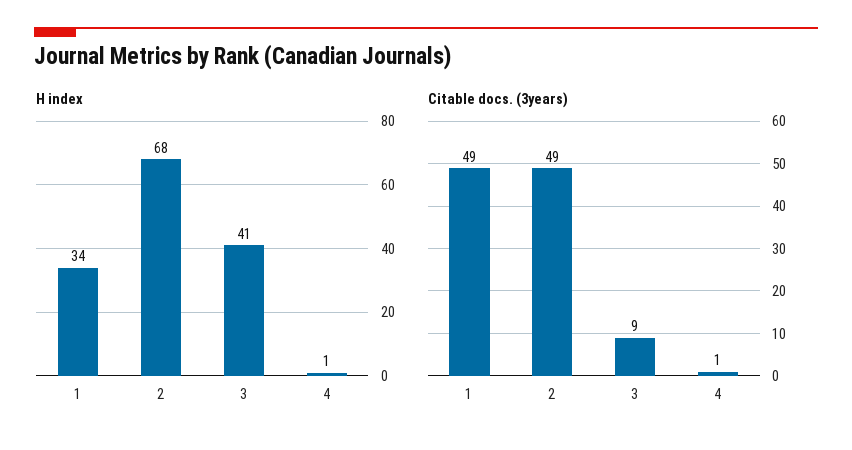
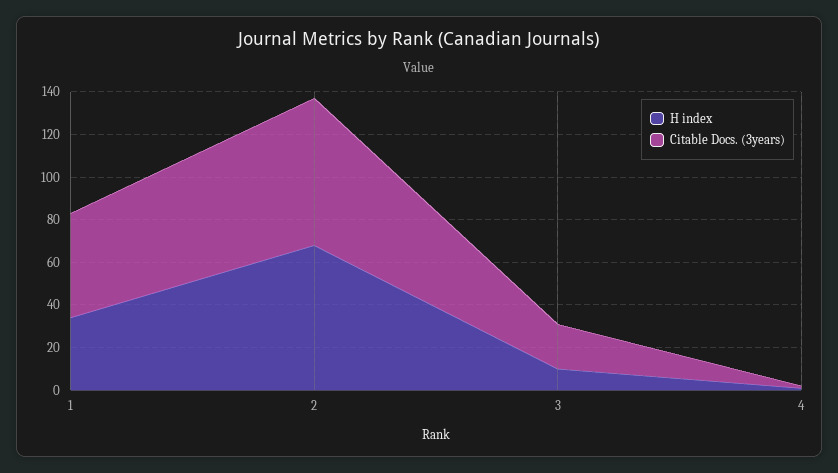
H index, 3: 41 -> 10
Citable docs. (3years), 2: 49 -> 70
Citable docs. (3years), 3: 9 -> 20

